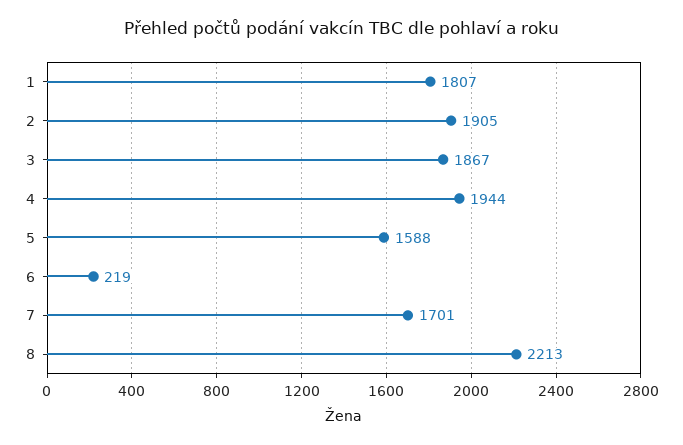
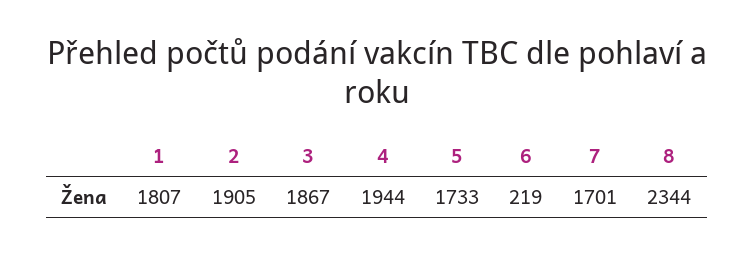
5: 1588 -> 1733
8: 2213 -> 2344

